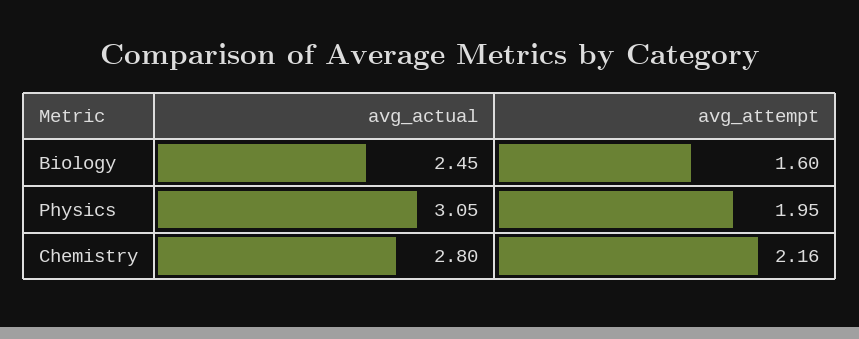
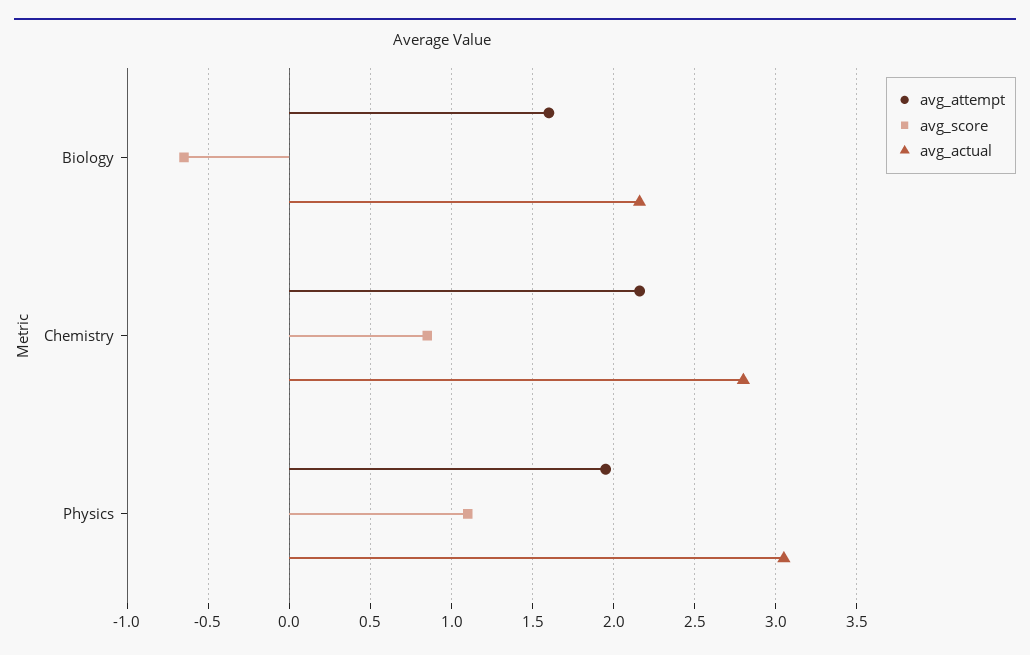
avg_actual, Biology: 2.45 -> 2.15
avg_score, Biology: none -> -0.65
avg_score, Chemistry: none -> 0.85
avg_score, Physics: none -> 1.1

